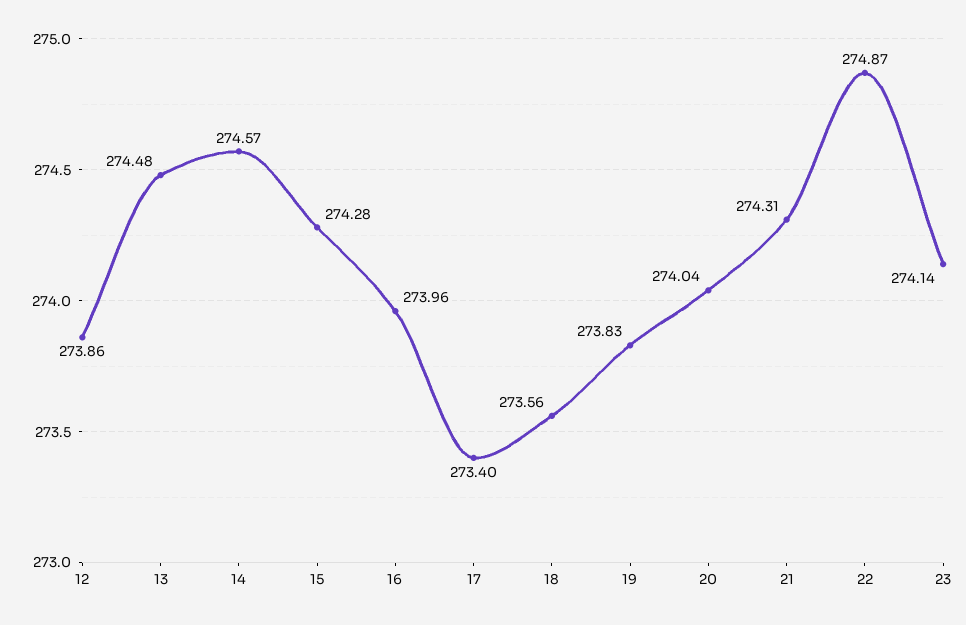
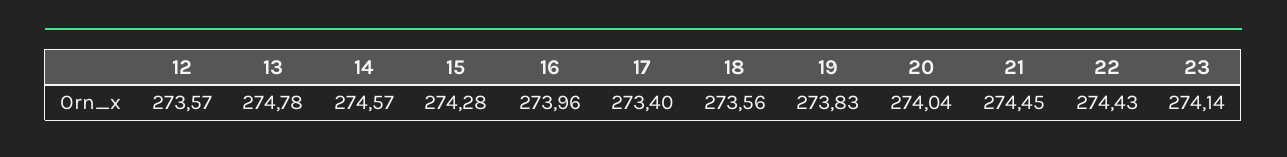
12: 273.86 -> 273.57
13: 274.48 -> 274.78
21: 274.31 -> 274.45
22: 274.87 -> 274.43

